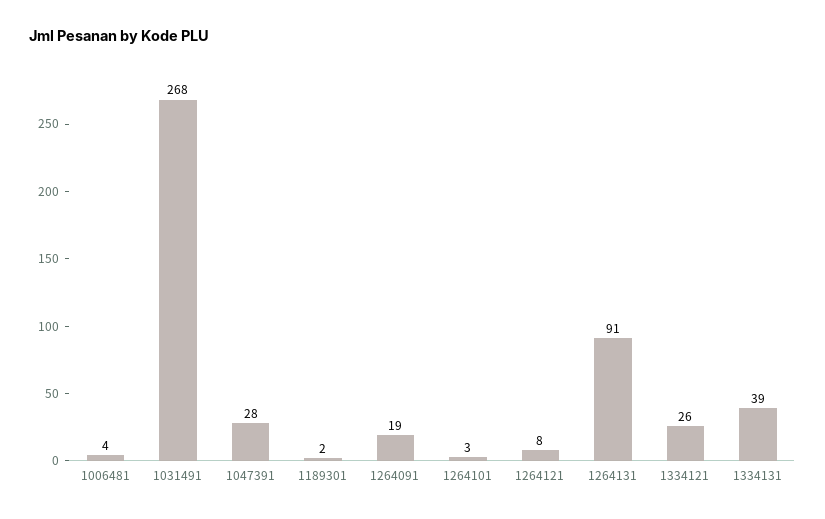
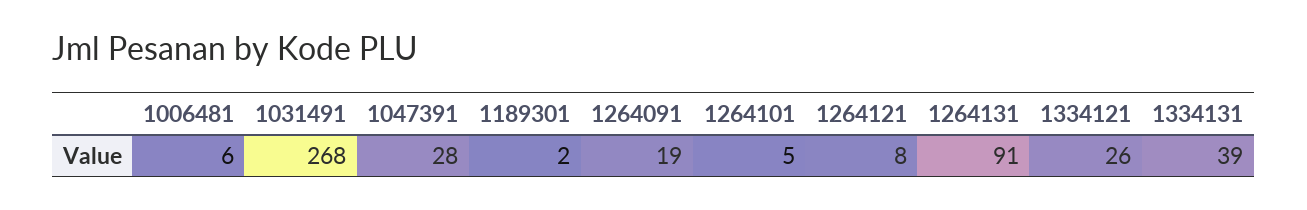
1006481: 4 -> 6
1264101: 3 -> 5

